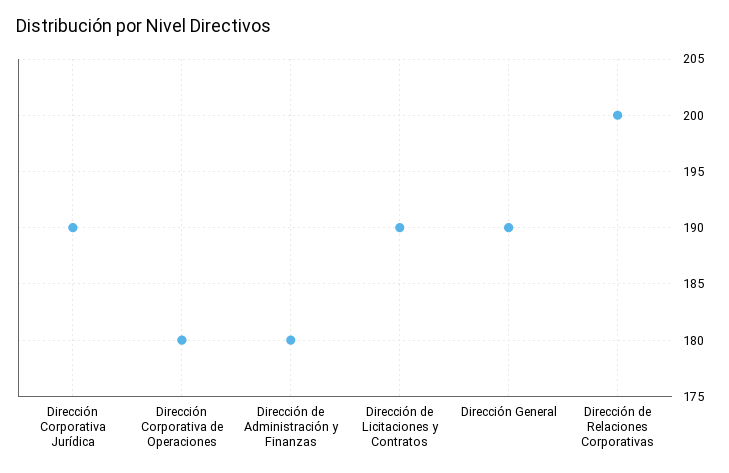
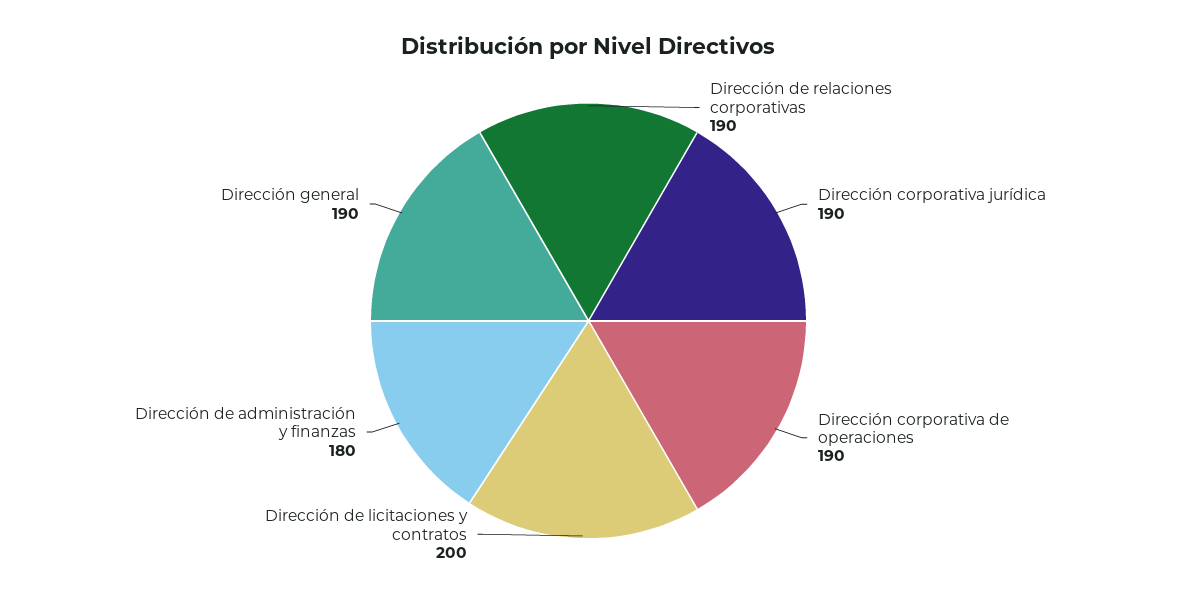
Dirección Corporativa de Operaciones: 180 -> 190
Dirección de Licitaciones y Contratos: 190 -> 200
Dirección de Relaciones Corporativas: 200 -> 190

